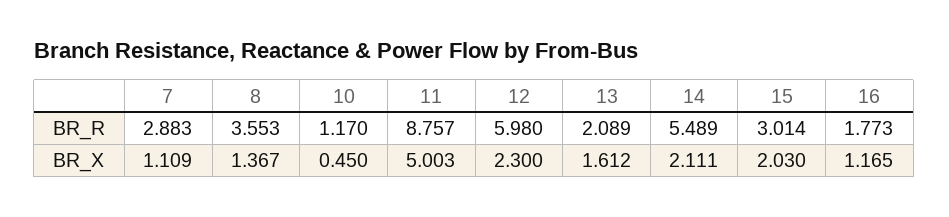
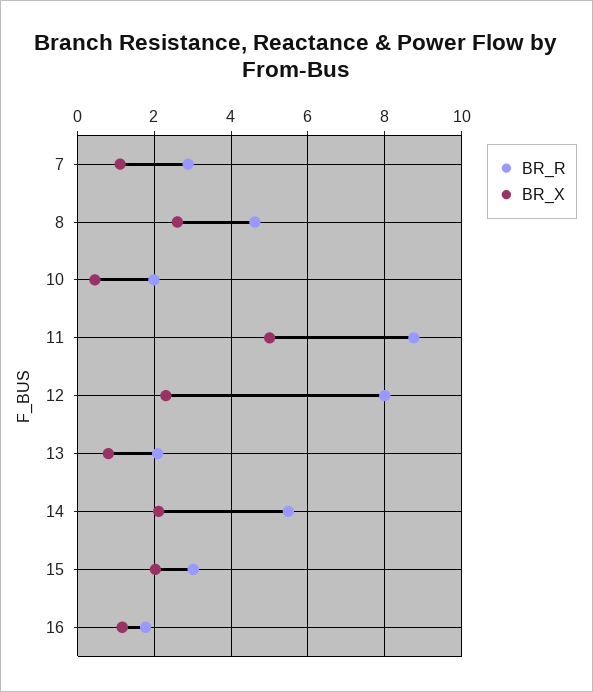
BR_R, 8: 3.553 -> 4.6
BR_R, 10: 1.17 -> 2
BR_R, 12: 5.98 -> 8
BR_X, 8: 1.367 -> 2.6
BR_X, 13: 1.612 -> 0.8

